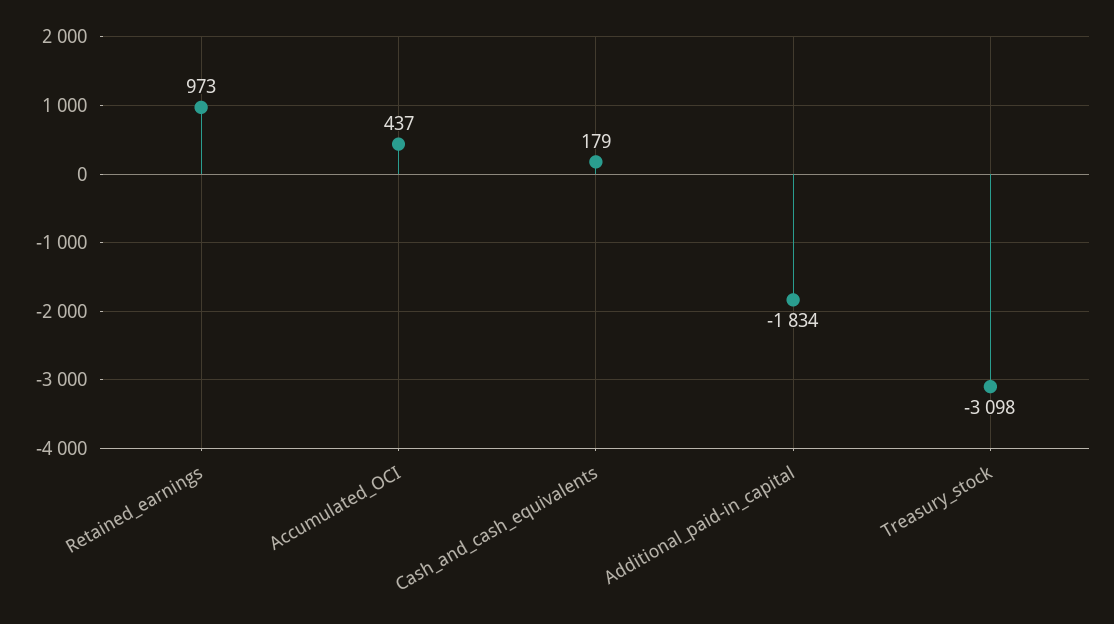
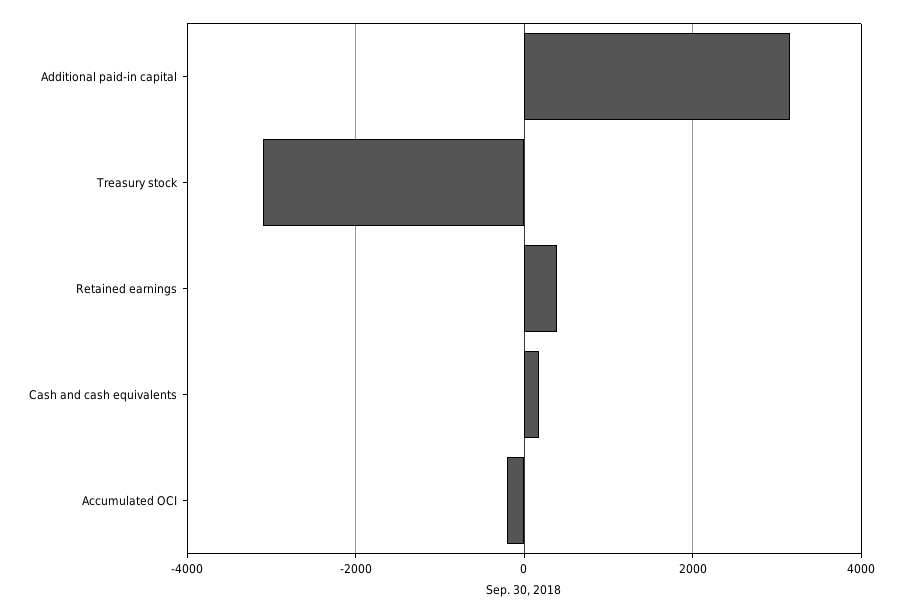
Retained_earnings: 973 -> 400
Accumulated_OCI: 437 -> -200
Additional_paid-in_capital: -1834 -> 3200

